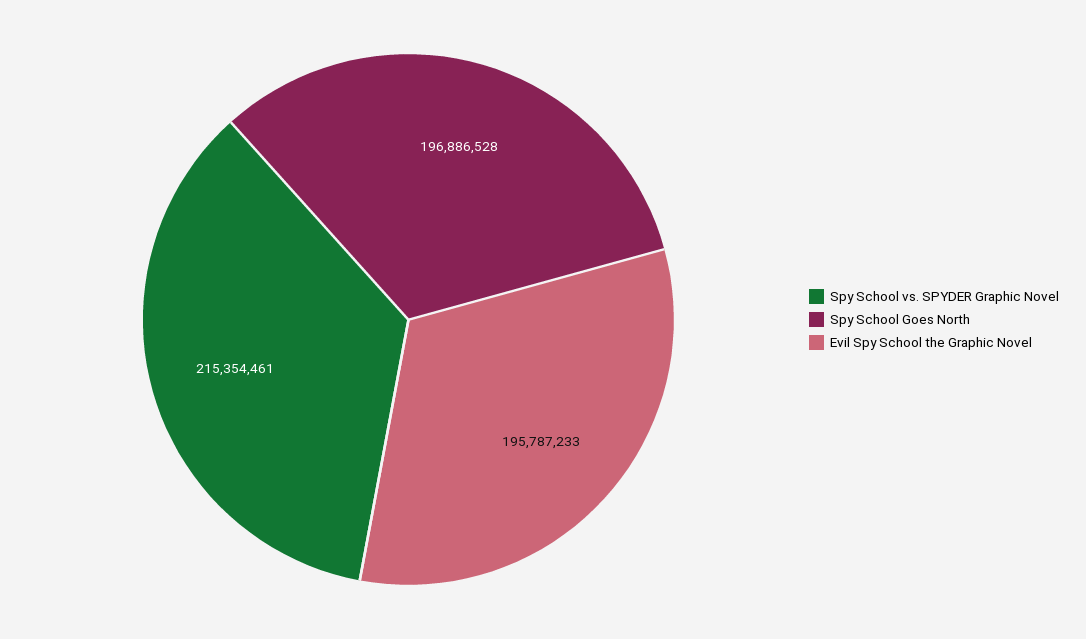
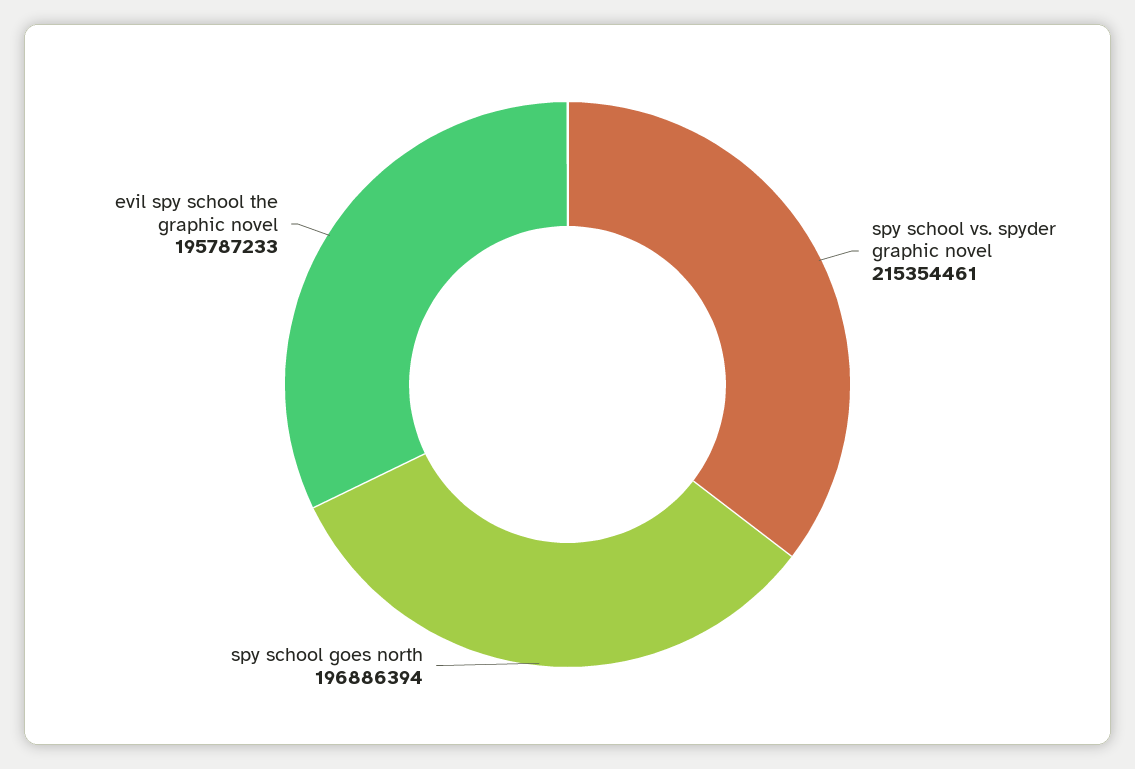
Spy School Goes North: 196886528 -> 196886394

